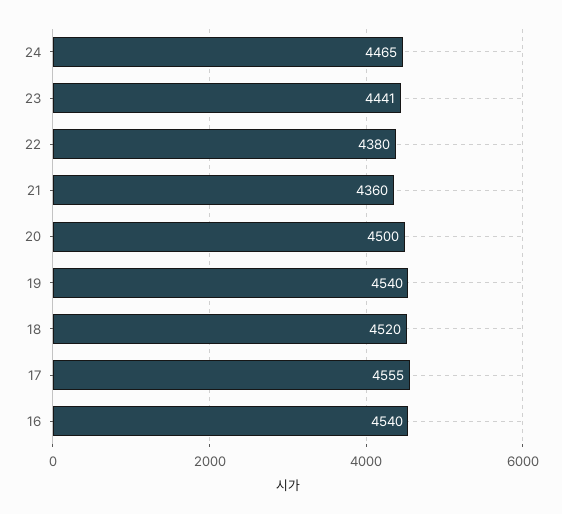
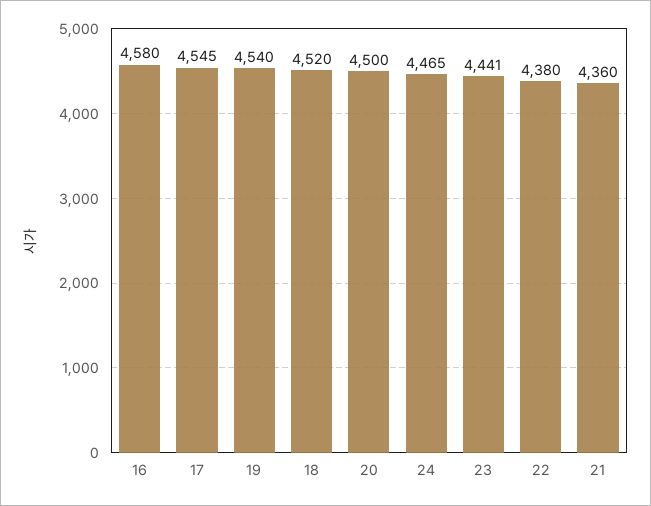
17: 4555 -> 4545
16: 4540 -> 4580

